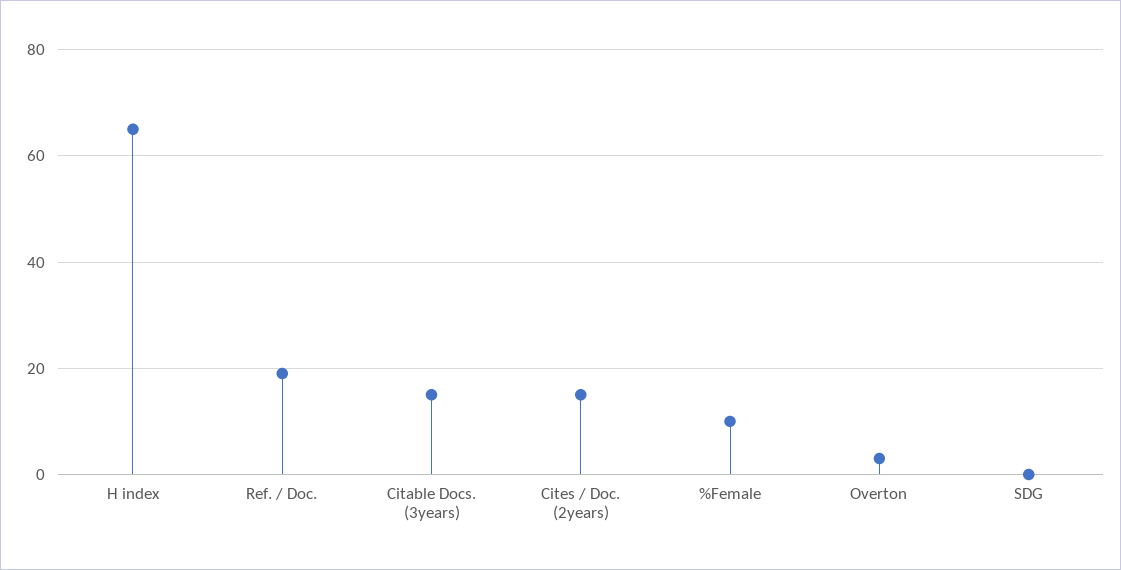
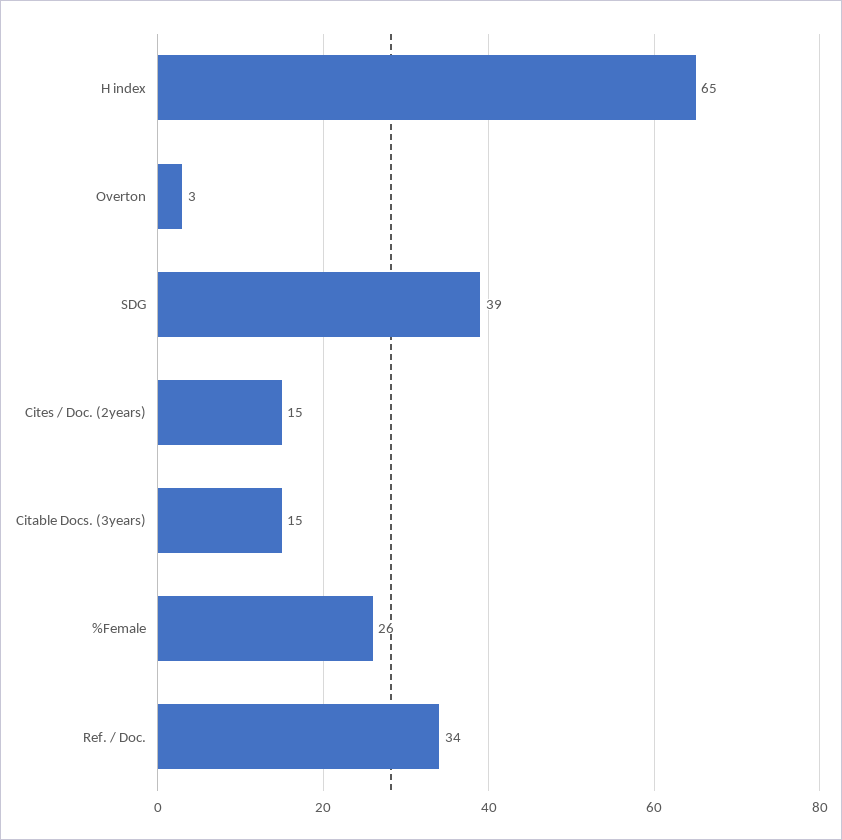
Ref. / Doc.: 20 -> 34
%Female: 10 -> 26
SDG: 0 -> 39

